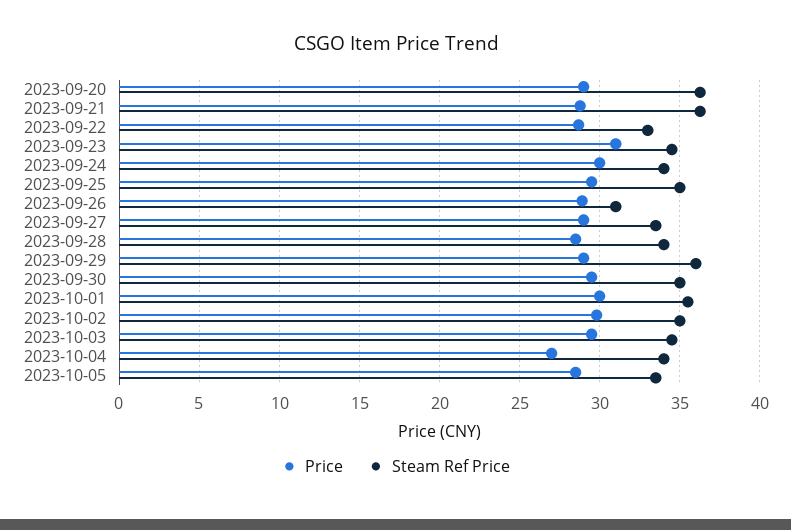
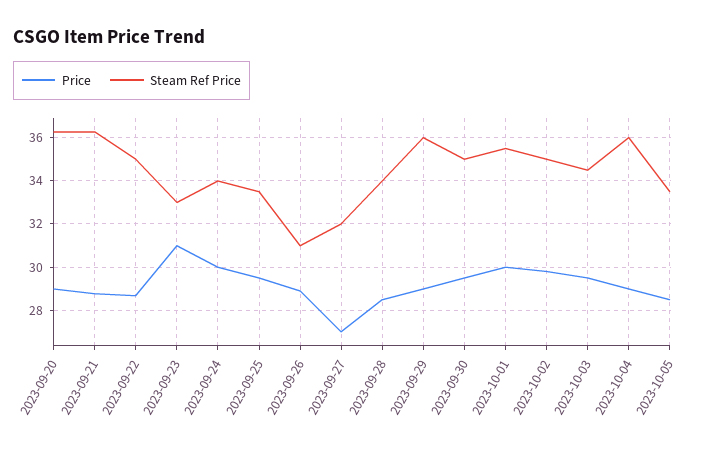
Steam Ref Price, 2023-09-22: 33 -> 35
Steam Ref Price, 2023-09-23: 34.5 -> 33
Steam Ref Price, 2023-09-25: 35 -> 33.5
Price, 2023-09-27: 29 -> 27
Steam Ref Price, 2023-09-27: 33.5 -> 32
Price, 2023-10-04: 27 -> 29
Steam Ref Price, 2023-10-04: 34 -> 36

